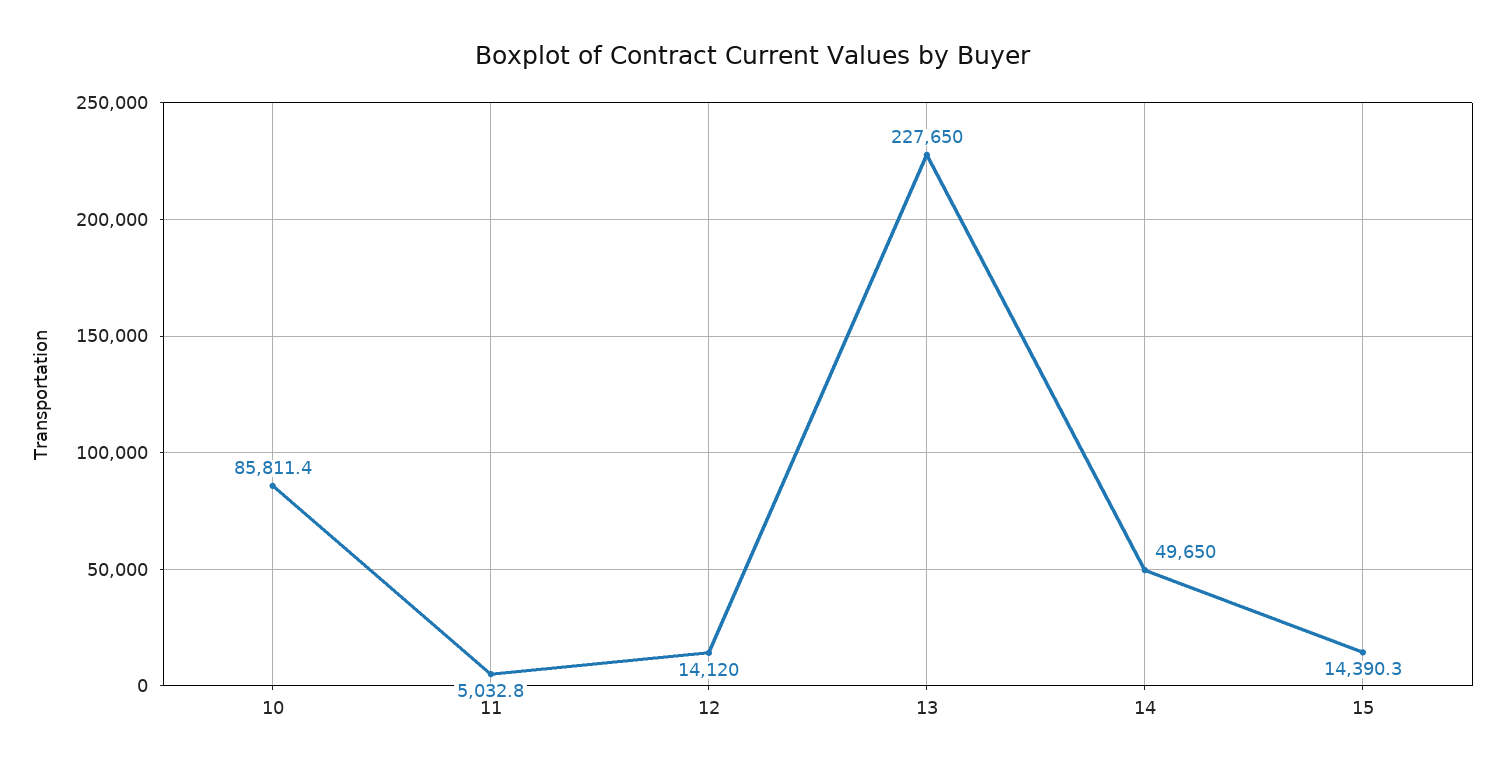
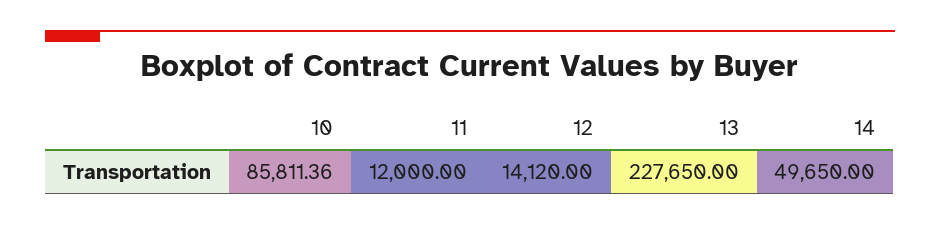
11: 5032.8 -> 12000
15: 14390.3 -> none

